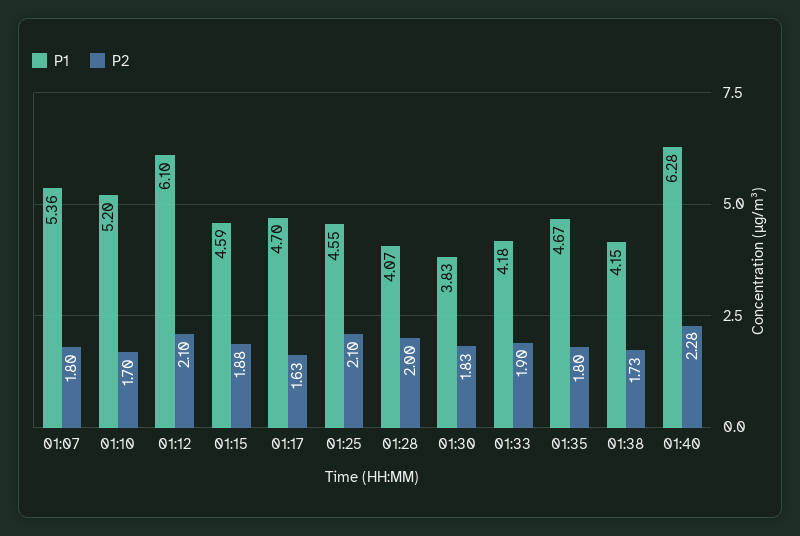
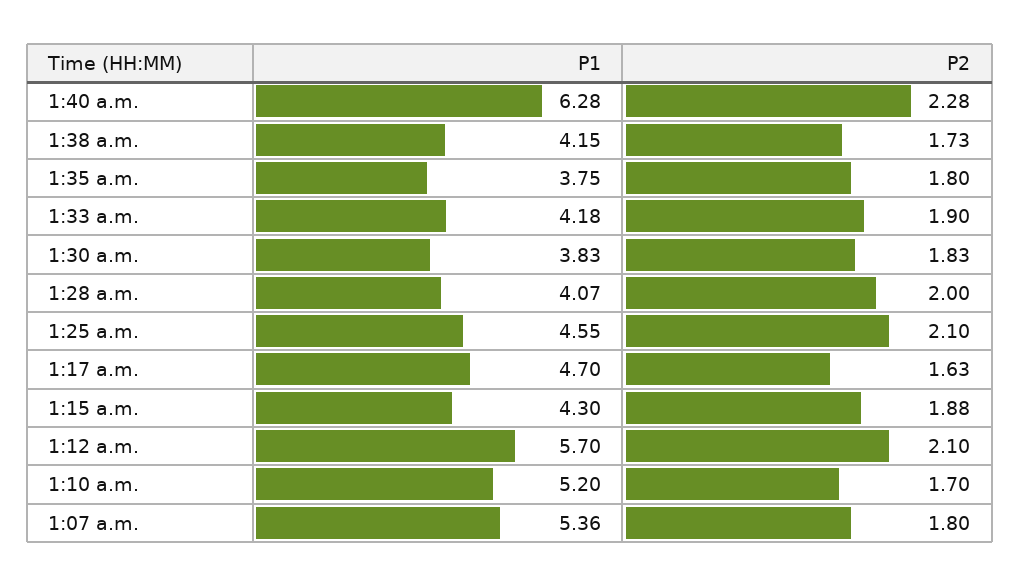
P1, 01:12: 6.1 -> 5.7
P1, 01:15: 4.59 -> 4.3
P1, 01:35: 4.67 -> 3.75

